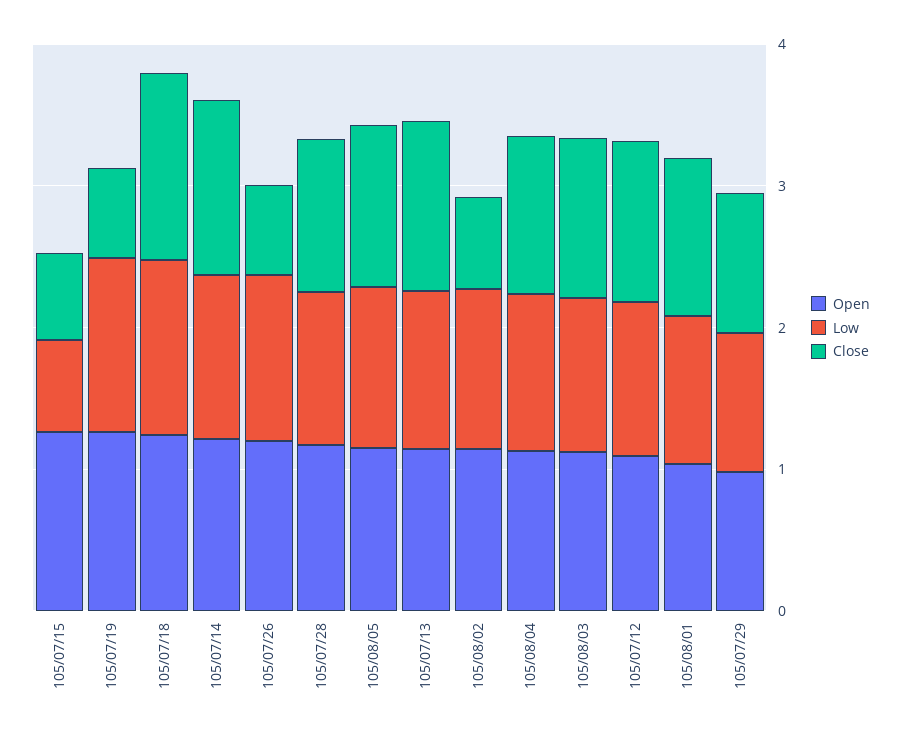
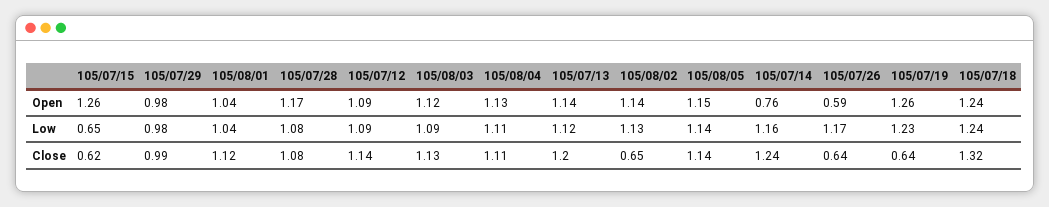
Open, 105/07/14: 1.2 -> 0.76
Open, 105/07/26: 1.2 -> 0.59

